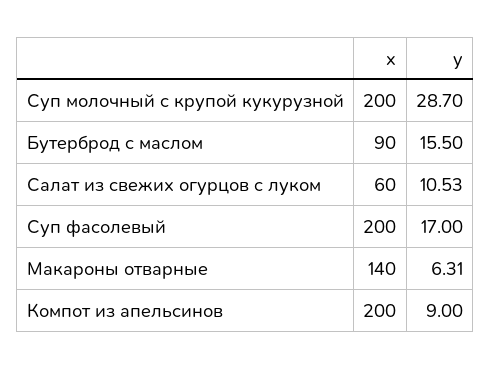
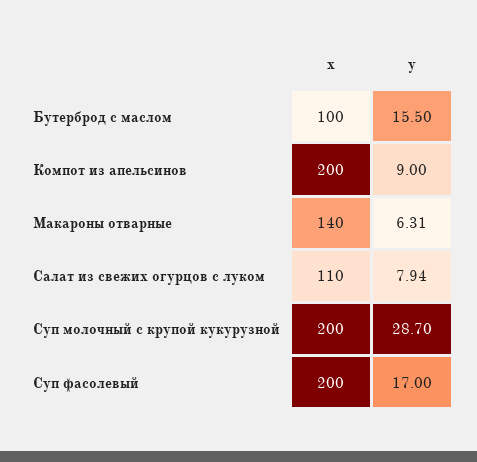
x, Бутерброд с маслом: 90 -> 100
x, Салат из свежих огурцов с луком: 60 -> 110
y, Салат из свежих огурцов с луком: 10.53 -> 7.94

